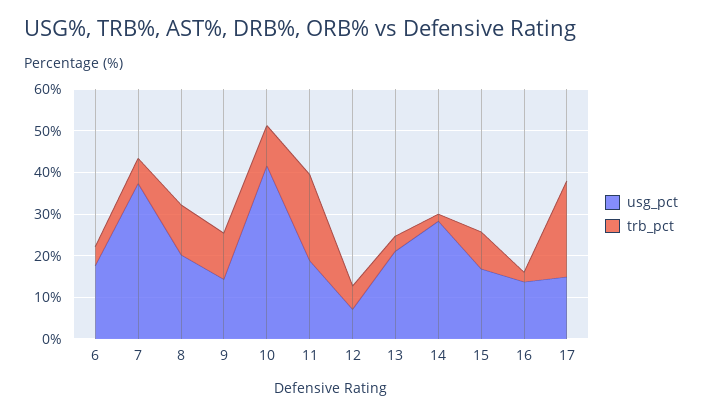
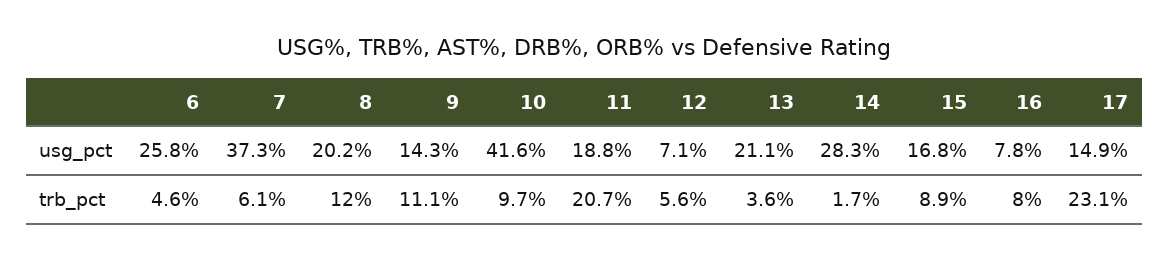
usg_pct, 6: 18 -> 25.8
usg_pct, 16: 14 -> 7.8
trb_pct, 16: 2 -> 8

